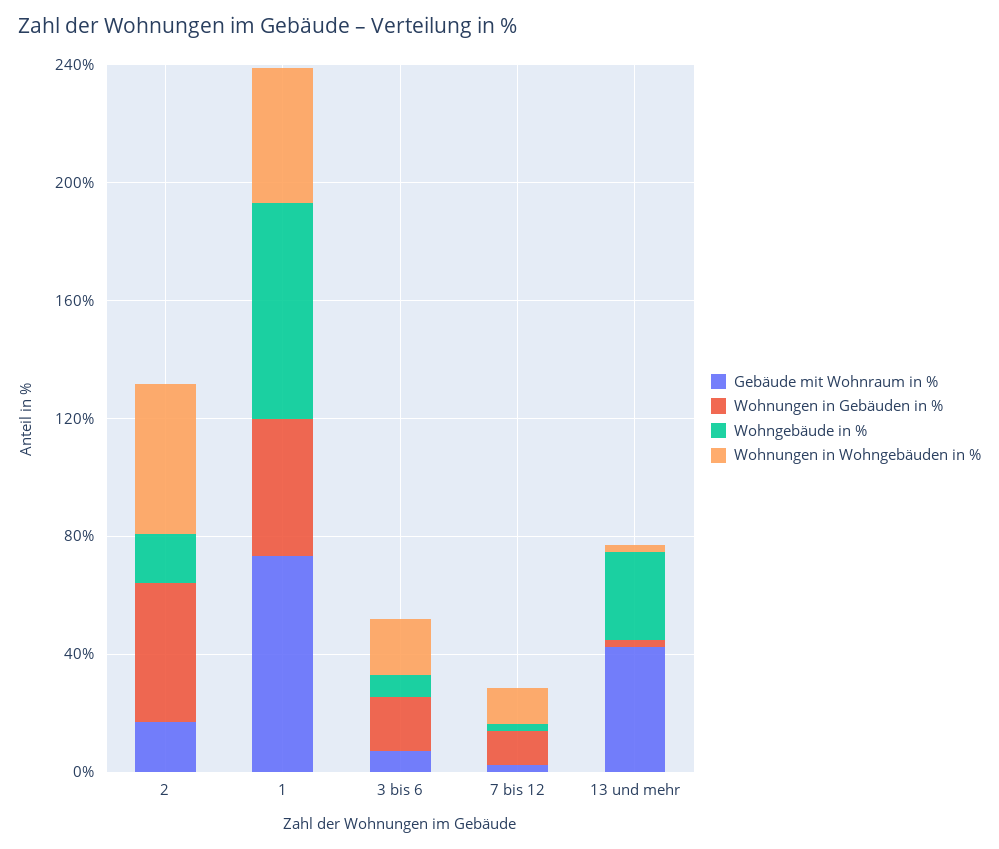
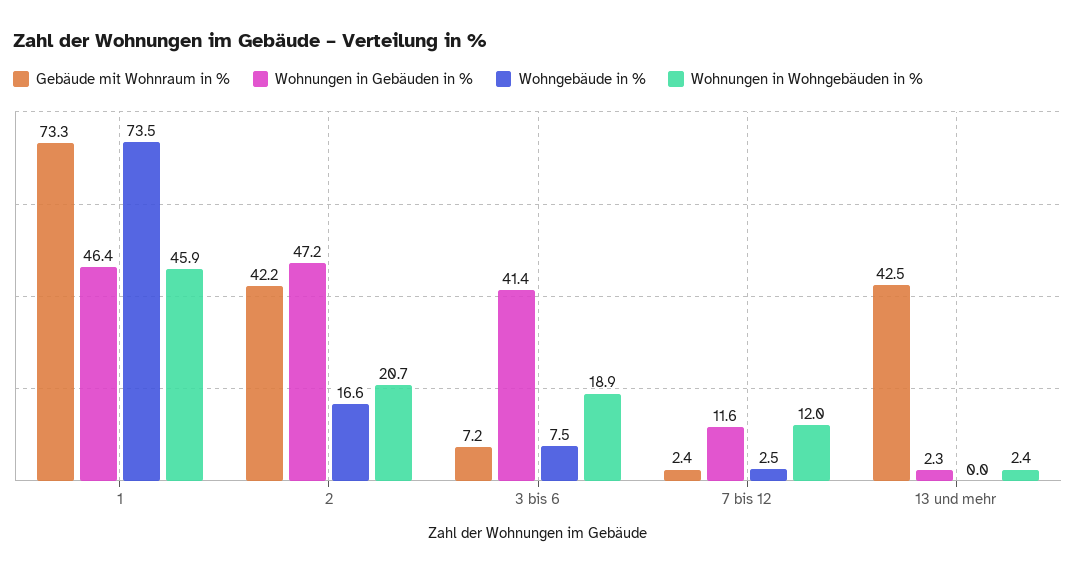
Gebäude mit Wohnraum in %, 2: 20 -> 42.2
Wohnungen in Wohngebäuden in %, 2: 50 -> 20.7
Wohnungen in Gebäuden in %, 3 bis 6: 20 -> 41.4
Wohngebäude in %, 13 und mehr: 30 -> 0

